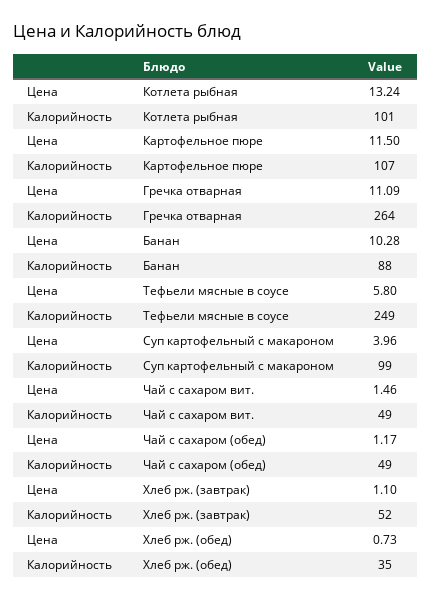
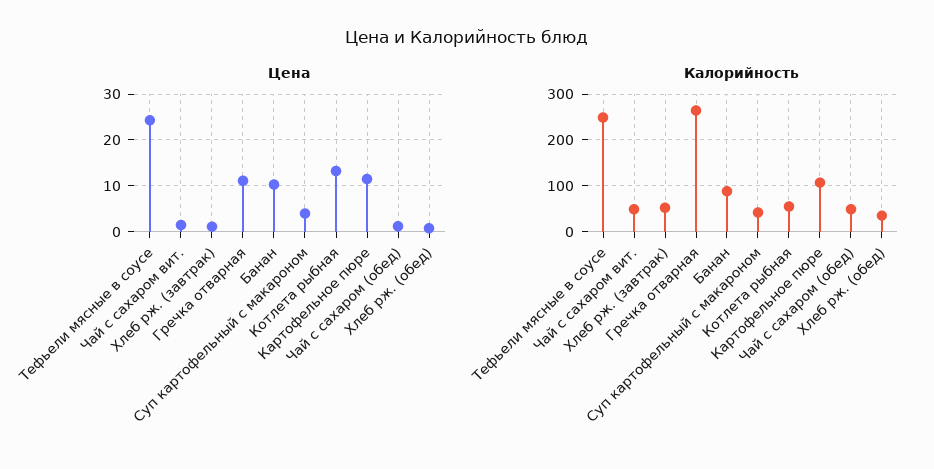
Калорийность, Котлета рыбная: 101 -> 60
Цена, Тефьели мясные в соусе: 5.8 -> 24
Калорийность, Суп картофельный с макароном: 99 -> 40

